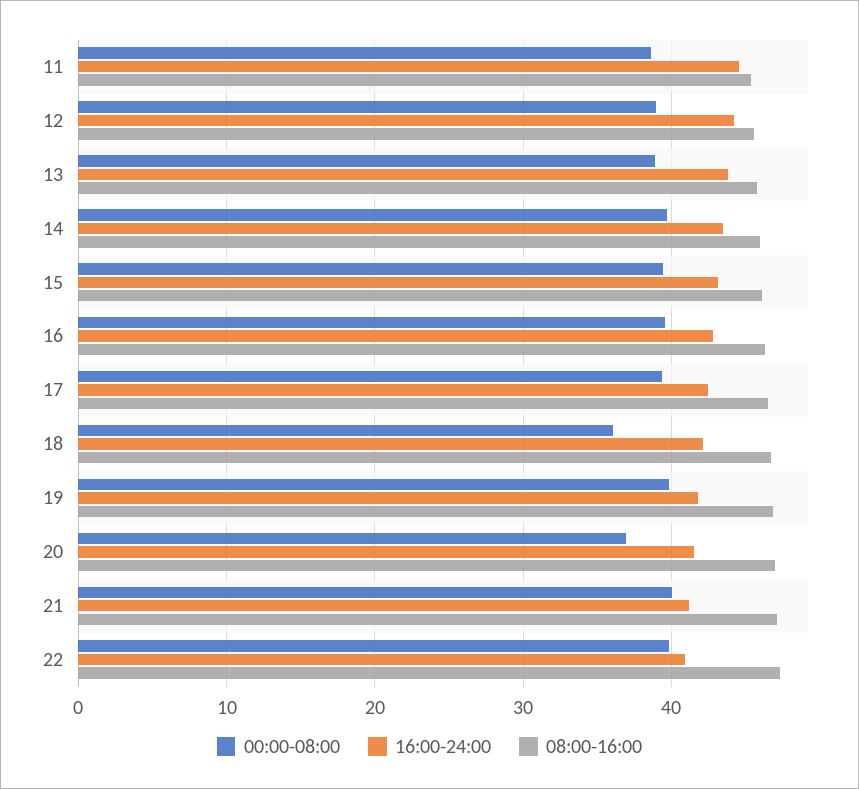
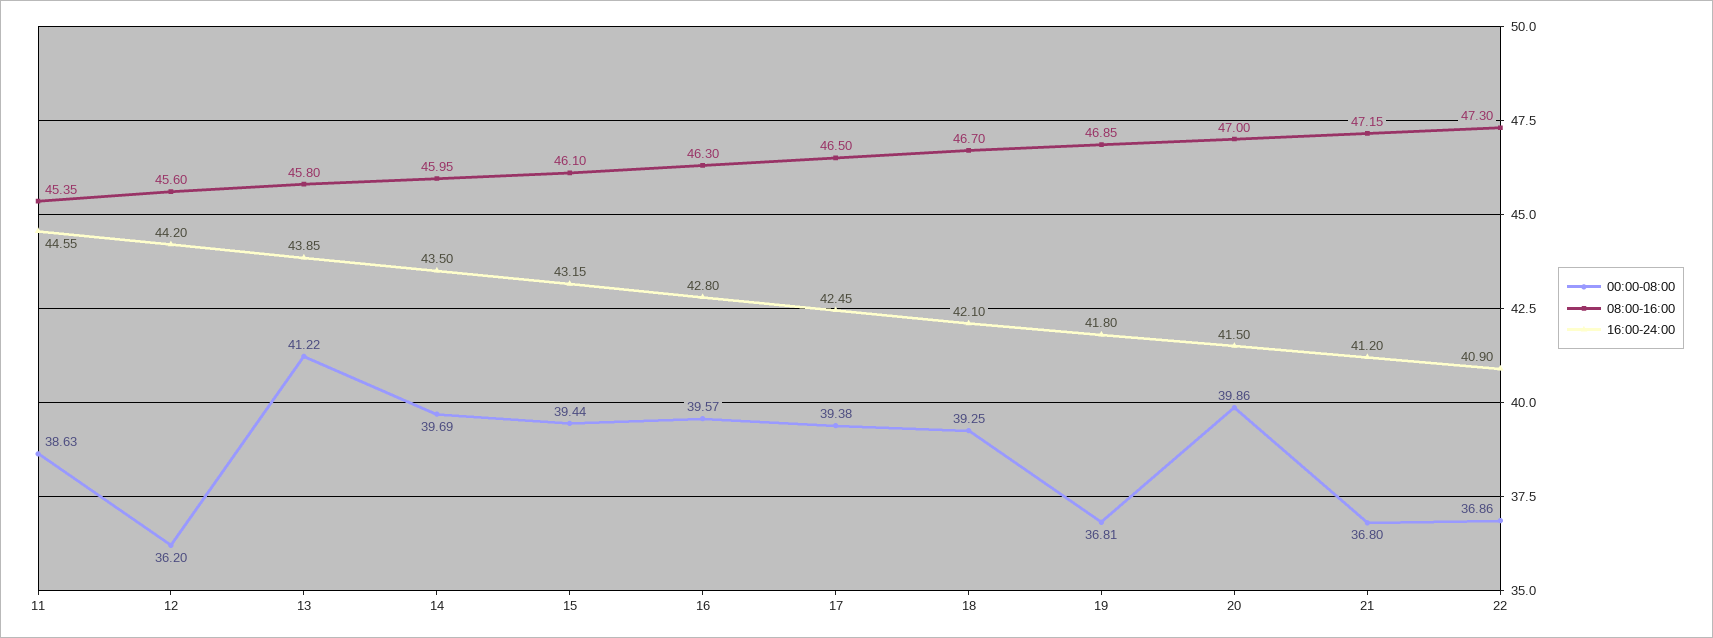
00:00-08:00, 12: 39 -> 36.2
00:00-08:00, 13: 39 -> 41.22
00:00-08:00, 18: 36 -> 39.25
00:00-08:00, 19: 40 -> 36.81
00:00-08:00, 20: 37 -> 39.86
00:00-08:00, 21: 40 -> 36.8
00:00-08:00, 22: 40 -> 36.86

